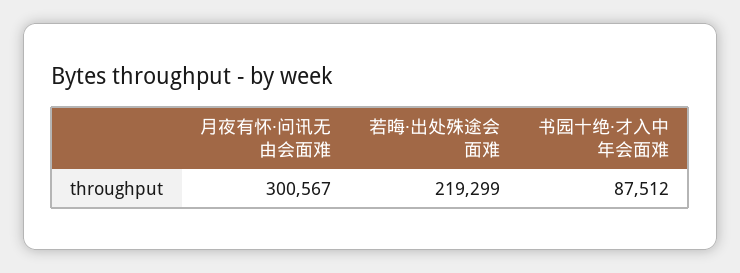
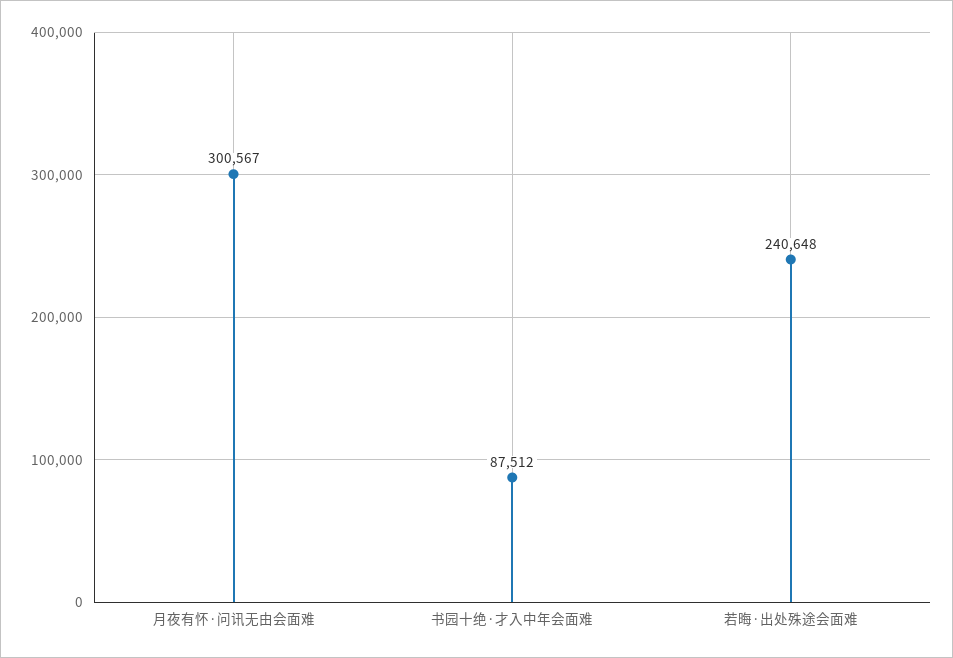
若晦·出处殊途会面难: 219299 -> 240648

